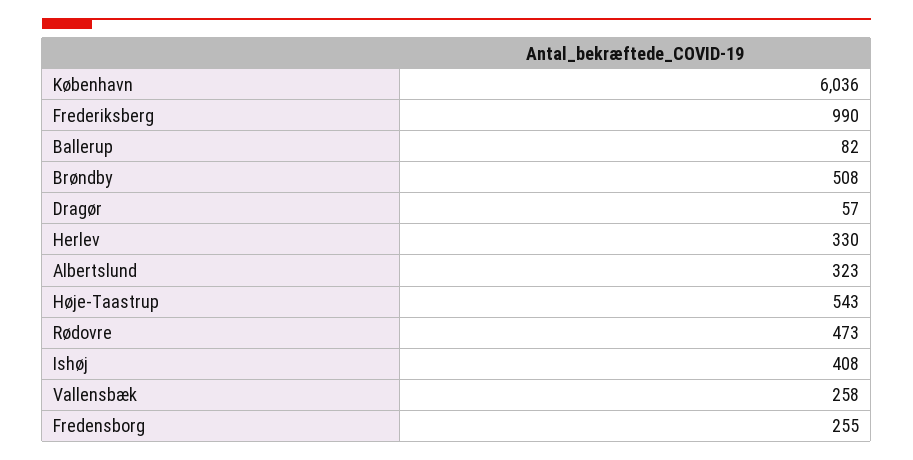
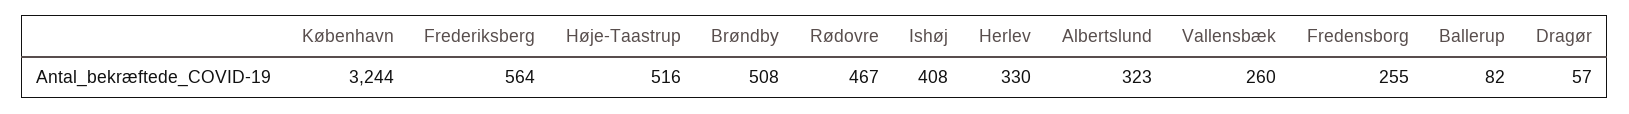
København: 6036 -> 3244
Frederiksberg: 990 -> 564
Høje-Taastrup: 543 -> 516
Rødovre: 473 -> 467
Vallensbæk: 258 -> 260

